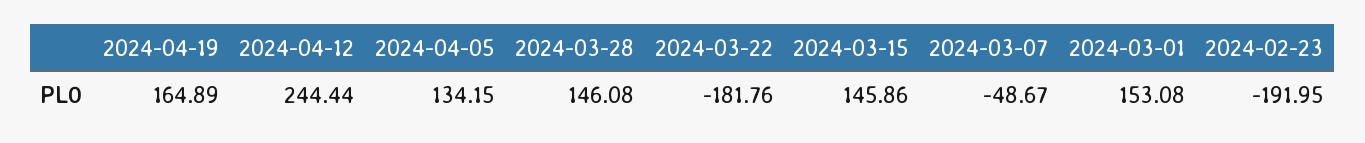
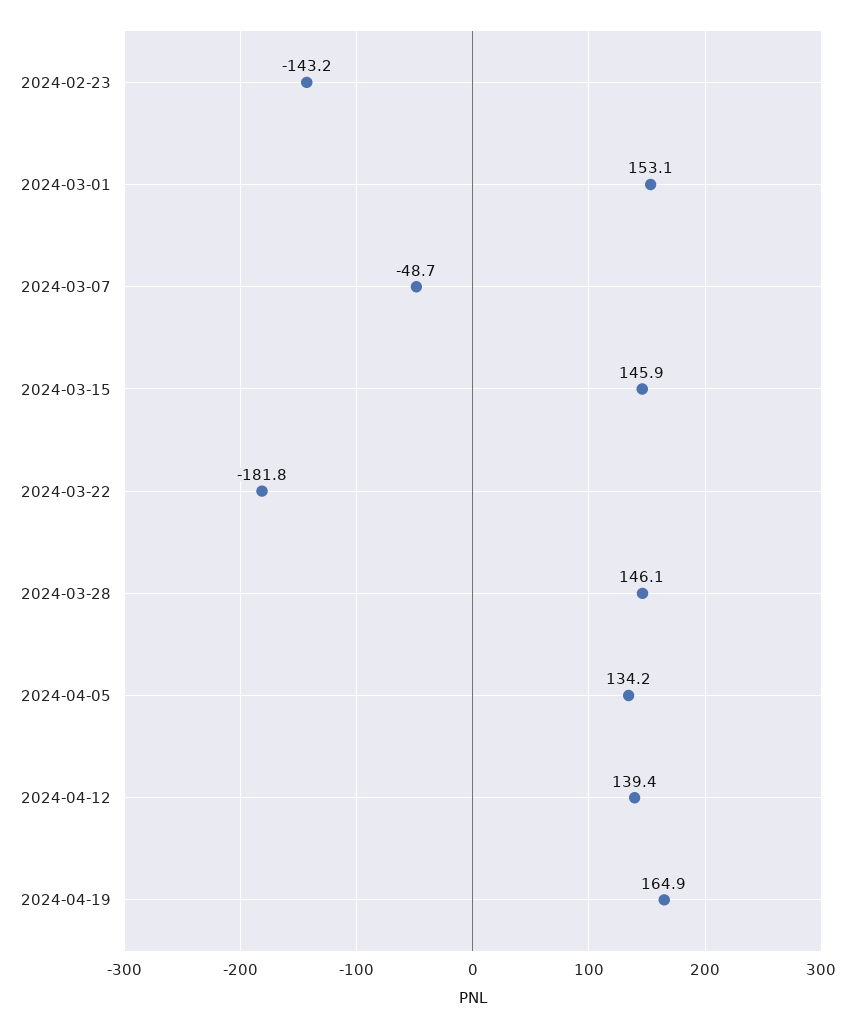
2024-04-12: 244.44 -> 139.4
2024-02-23: -191.95 -> -143.2

